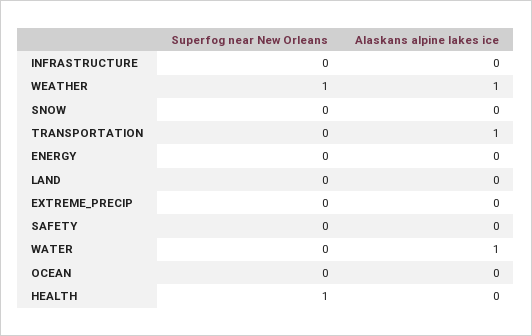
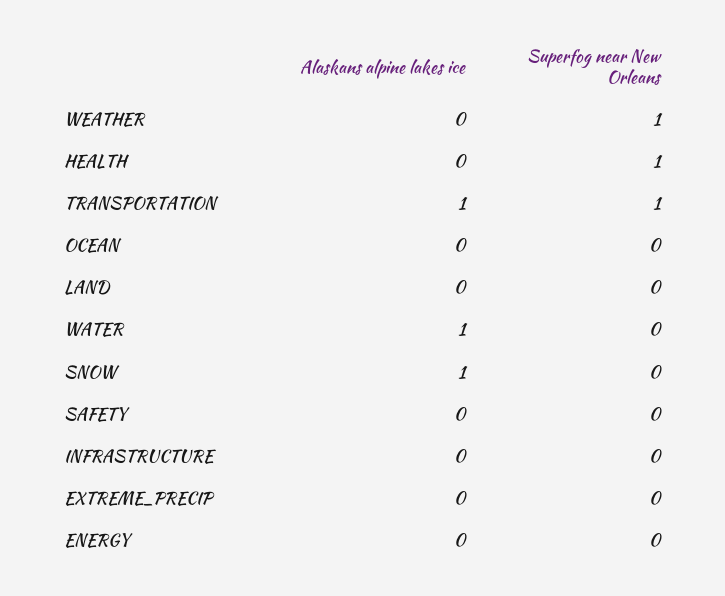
Alaskans alpine lakes ice, WEATHER: 1 -> 0
Alaskans alpine lakes ice, SNOW: 0 -> 1
Superfog near New Orleans, TRANSPORTATION: 0 -> 1

